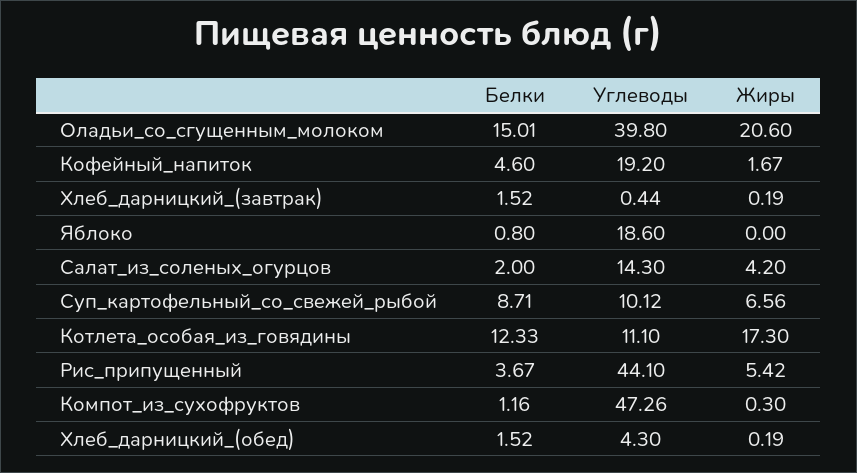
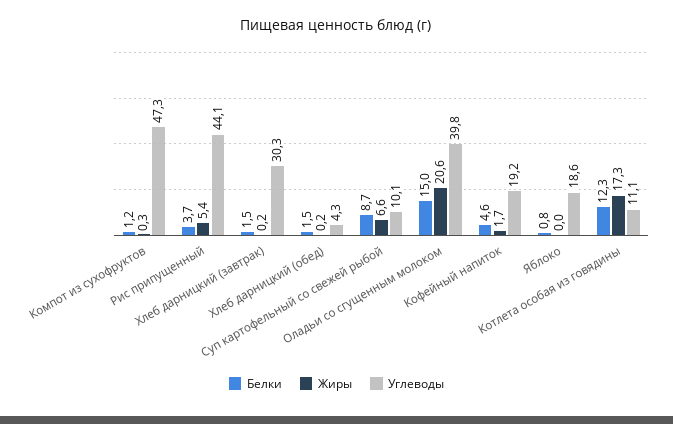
Углеводы, Хлеб_дарницкий_(завтрак): 0.44 -> 30.3
Белки, Салат_из_соленых_огурцов: 2 -> none
Углеводы, Салат_из_соленых_огурцов: 14.3 -> none
Жиры, Салат_из_соленых_огурцов: 4.2 -> none

